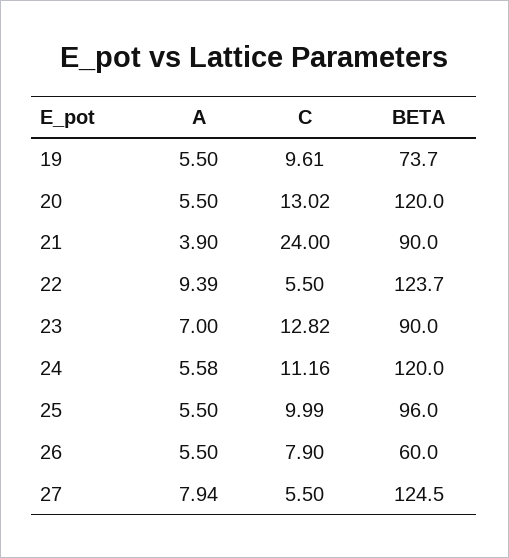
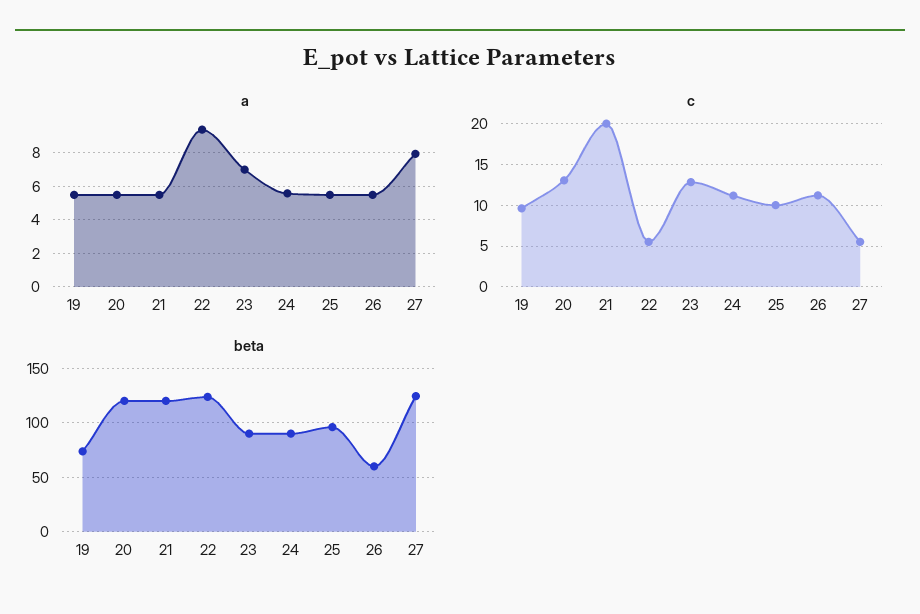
A, 21: 3.9 -> 5.5
C, 21: 24 -> 20
BETA, 21: 90 -> 120
BETA, 24: 120 -> 90
C, 26: 7.9 -> 11

